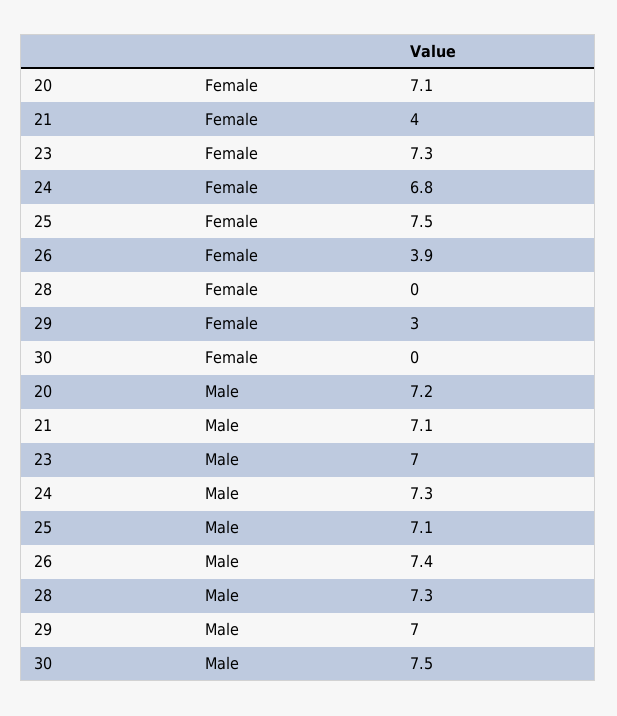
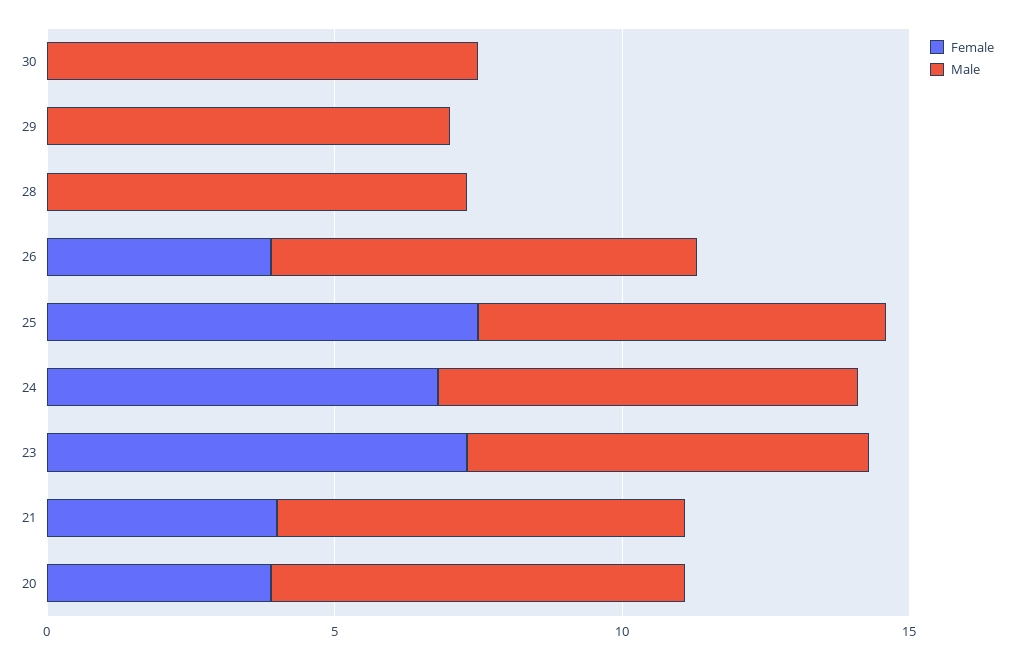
Female, 20: 7.1 -> 4
Female, 29: 3 -> 0

